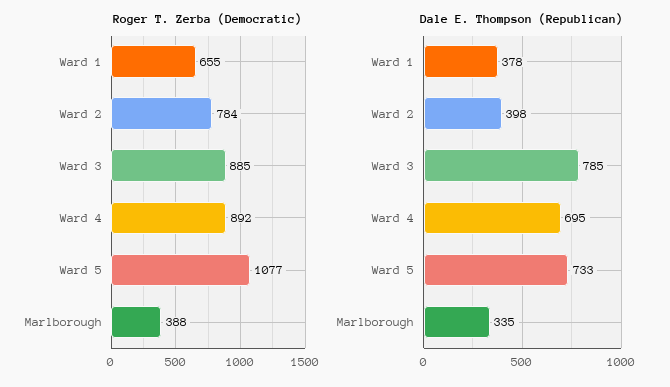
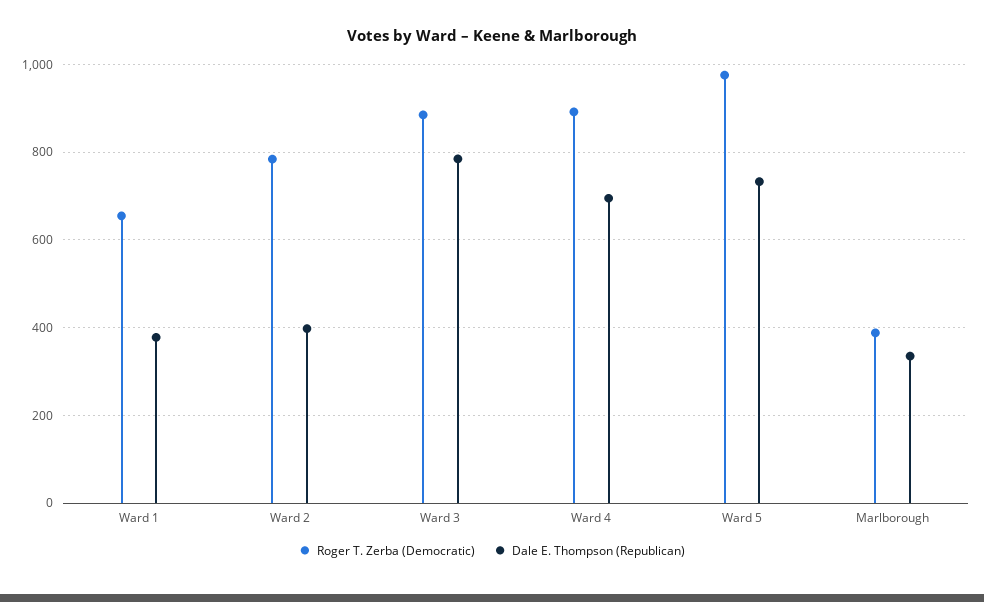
Roger T. Zerba (Democratic), Ward 5: 1077 -> 980

